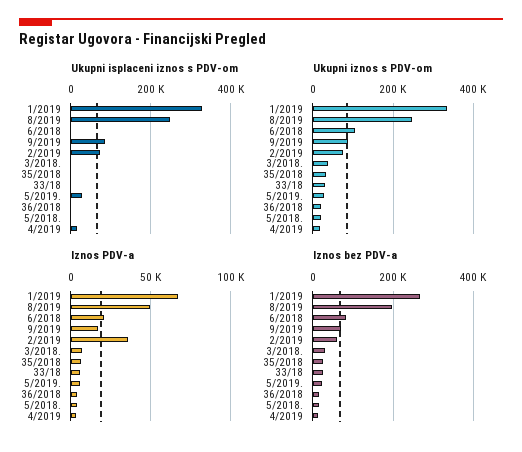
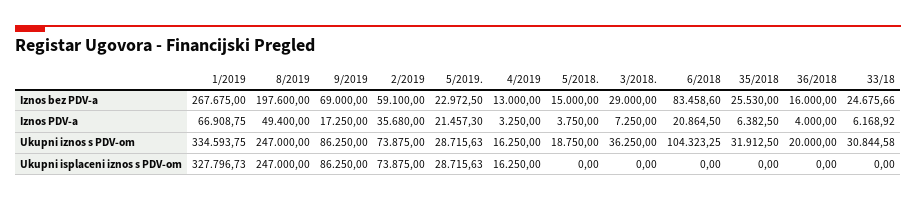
Iznos PDV-a, 5/2019.: 5000 -> 21457.3

